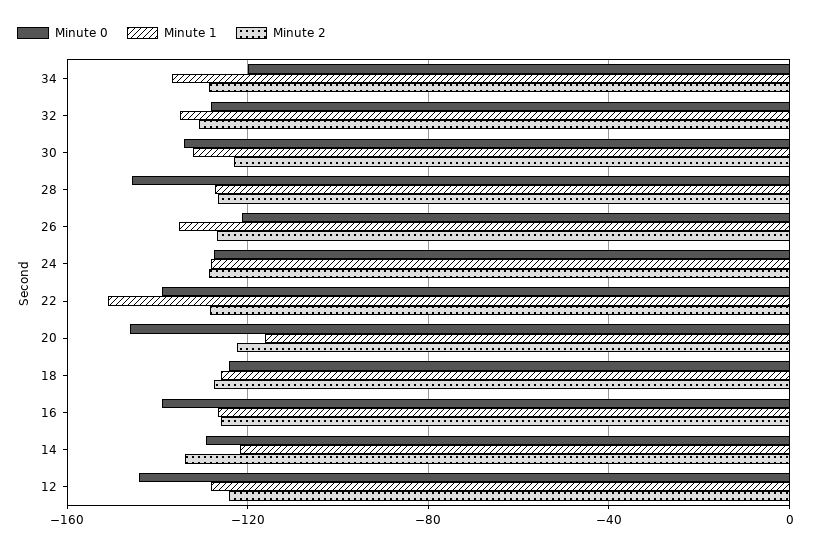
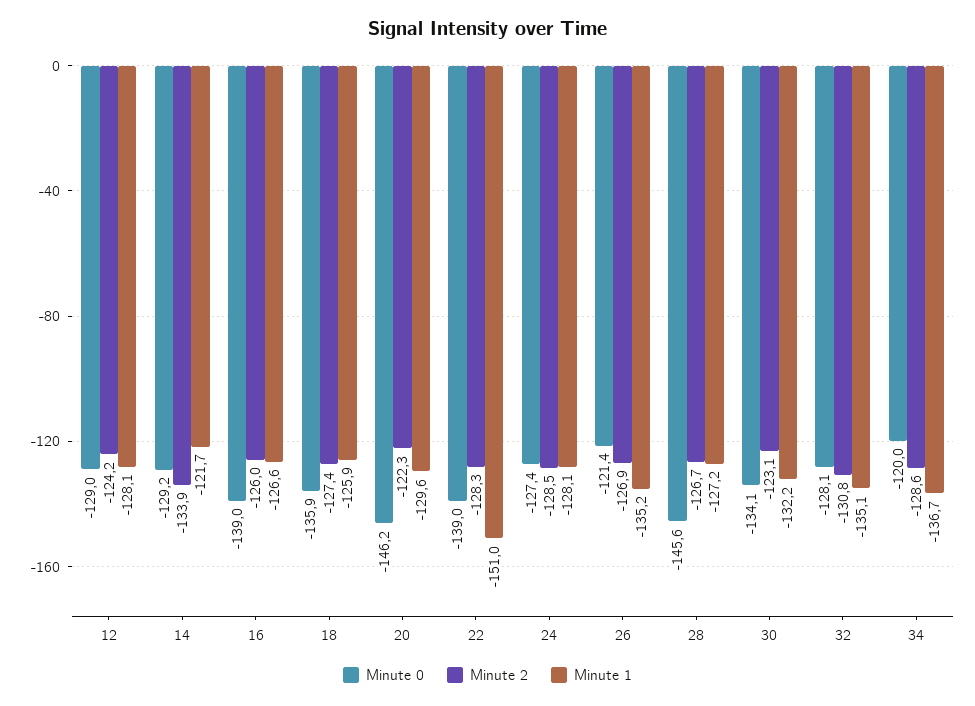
Minute 1, 20: -115 -> -129.6
Minute 0, 18: -125 -> -135.9
Minute 0, 12: -145 -> -129

